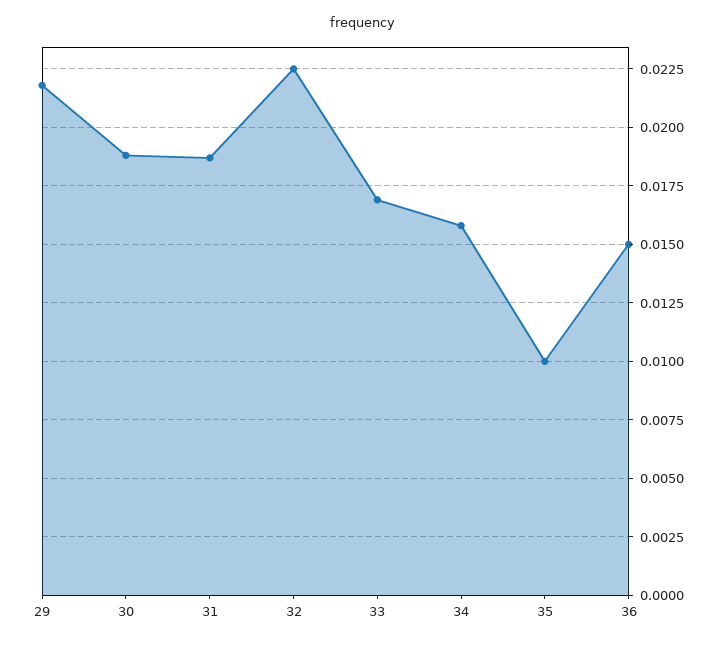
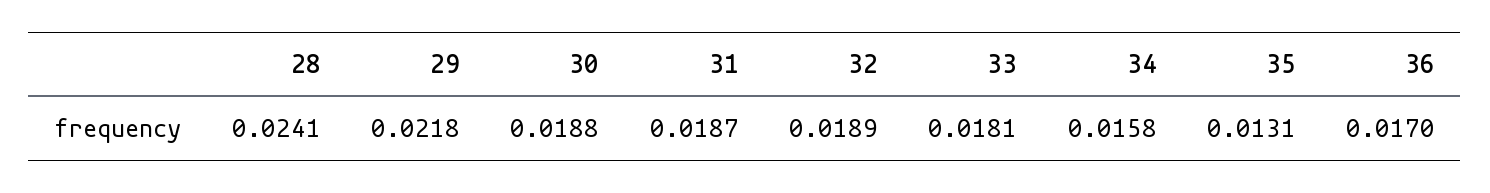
32: 0.0225 -> 0.0189
33: 0.017 -> 0.0181
35: 0.01 -> 0.0131
36: 0.015 -> 0.017
28: none -> 0.0241

